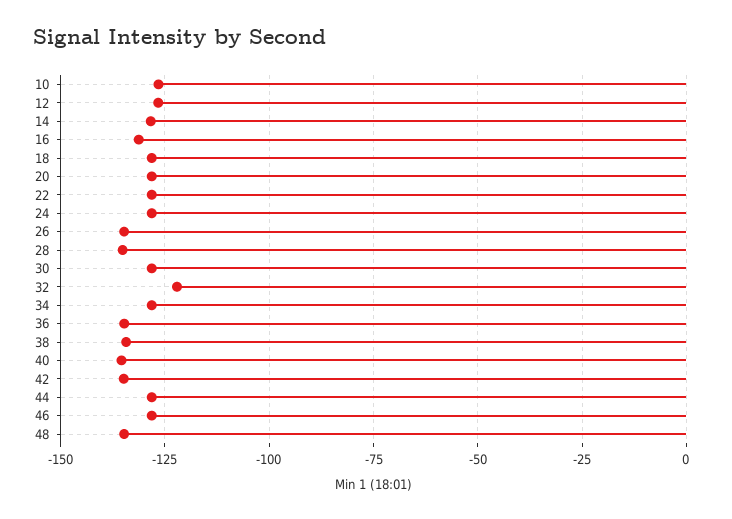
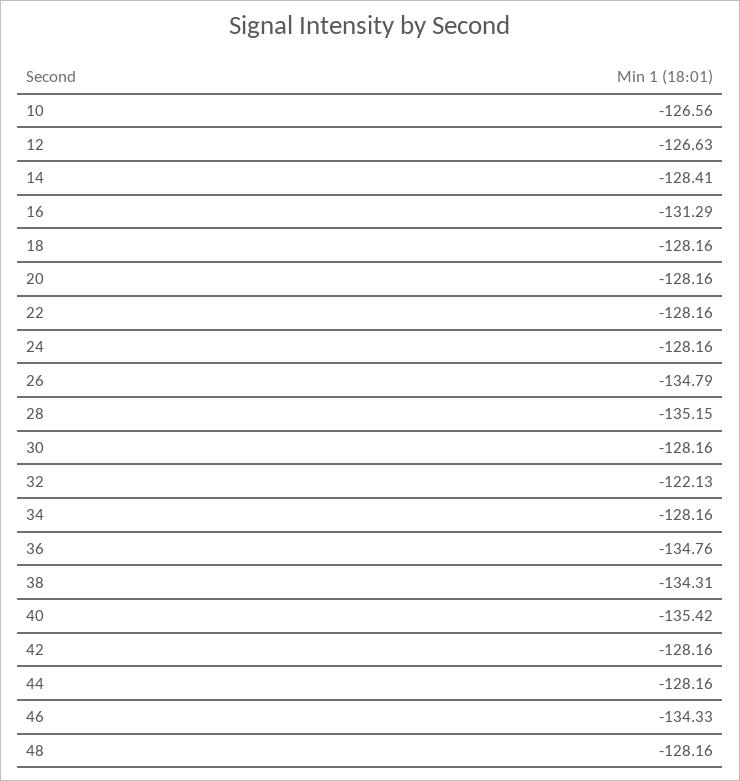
42: -135 -> -128.16
46: -127.5 -> -134.33
48: -135 -> -128.16

